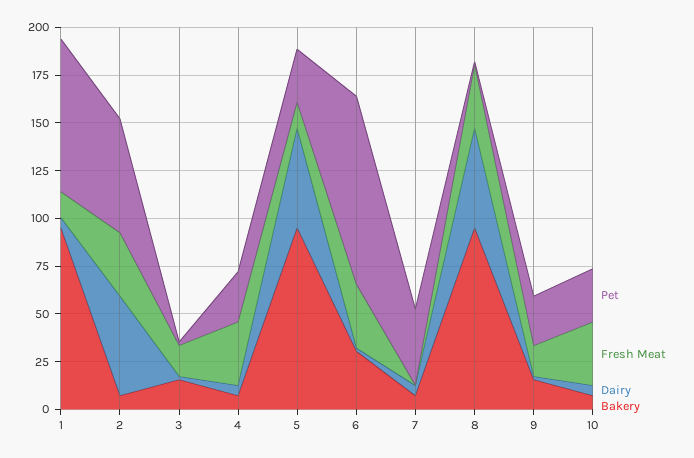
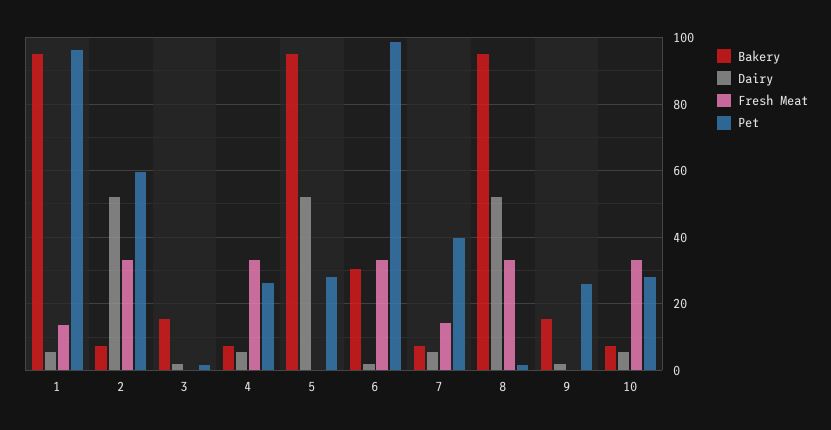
Pet, 1: 80 -> 96
Fresh Meat, 3: 15 -> 0
Fresh Meat, 5: 15 -> 0
Fresh Meat, 7: 0 -> 14
Fresh Meat, 9: 15 -> 0

